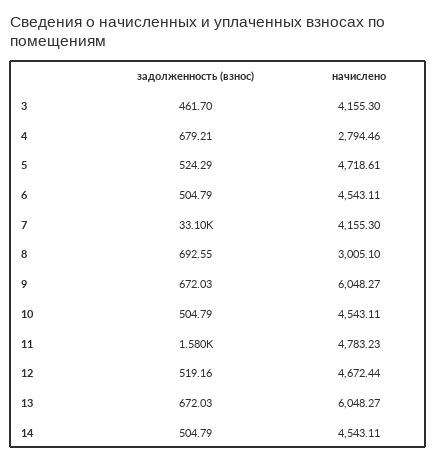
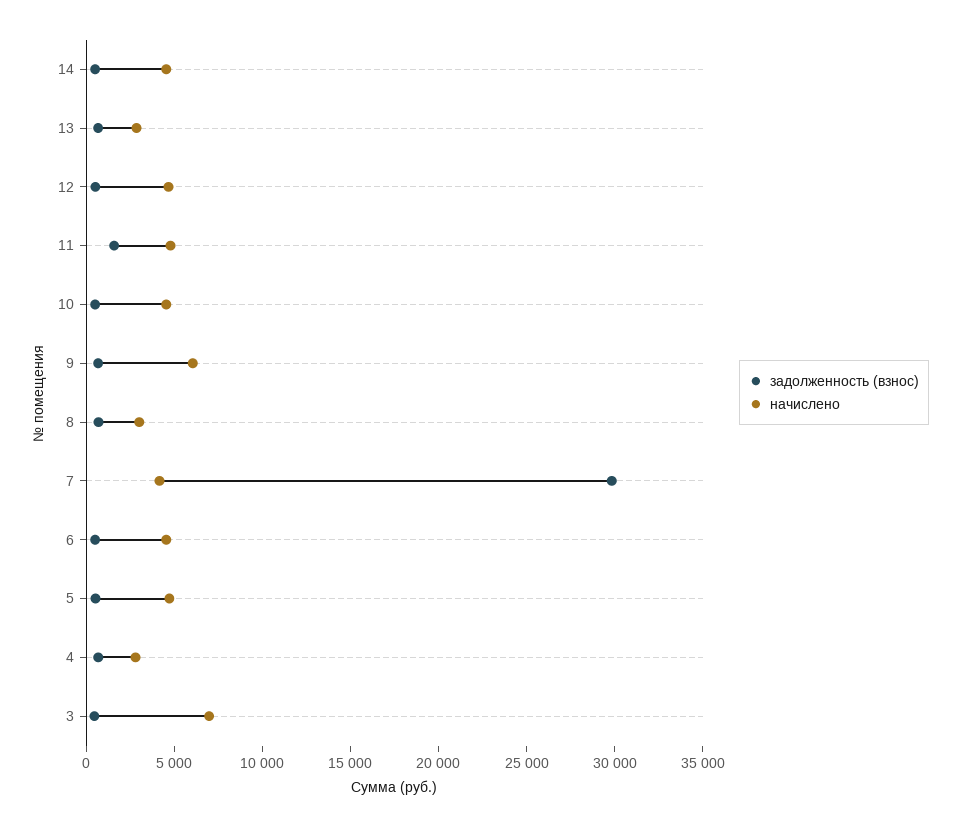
начислено, 3: 4155.3 -> 7000
задолженность (взнос), 7: 33100 -> 30000
начислено, 13: 6048.27 -> 3000

